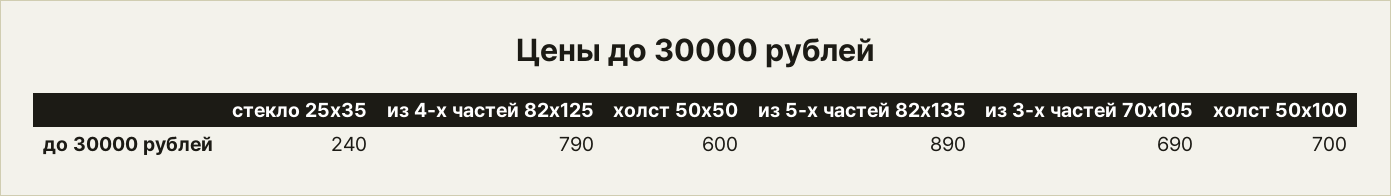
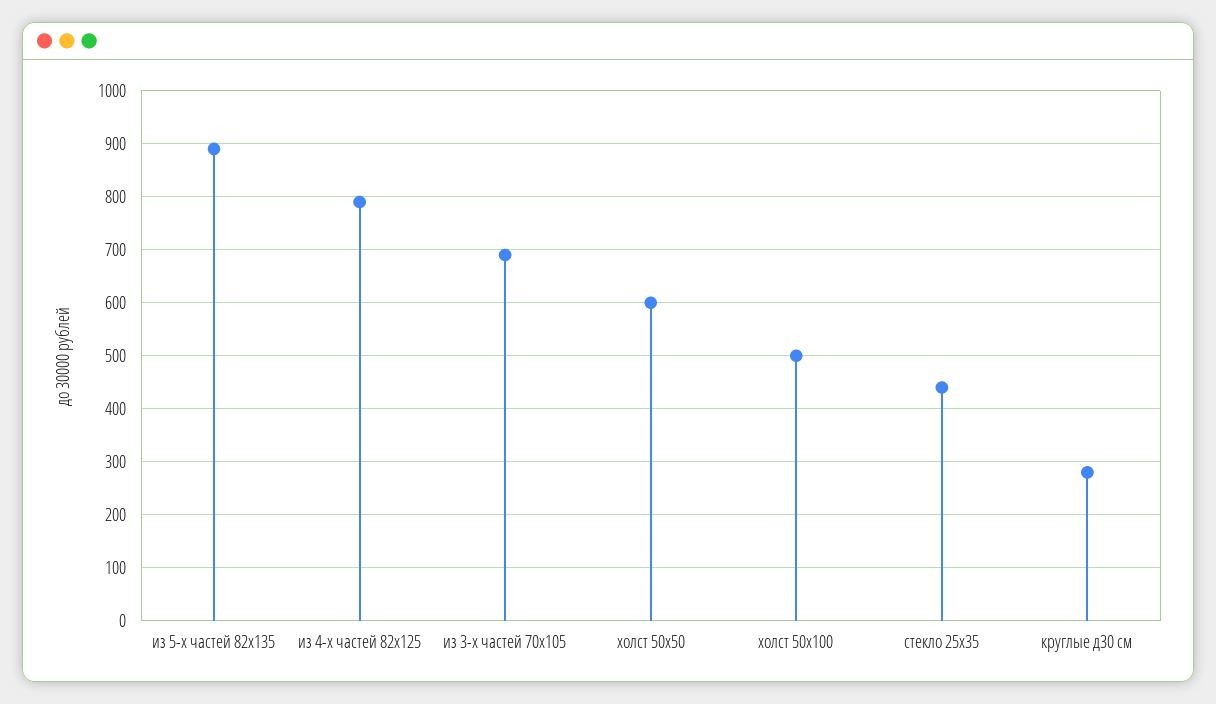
стекло 25х35: 240 -> 440
холст 50х100: 700 -> 500
круглые д30 см: none -> 280

